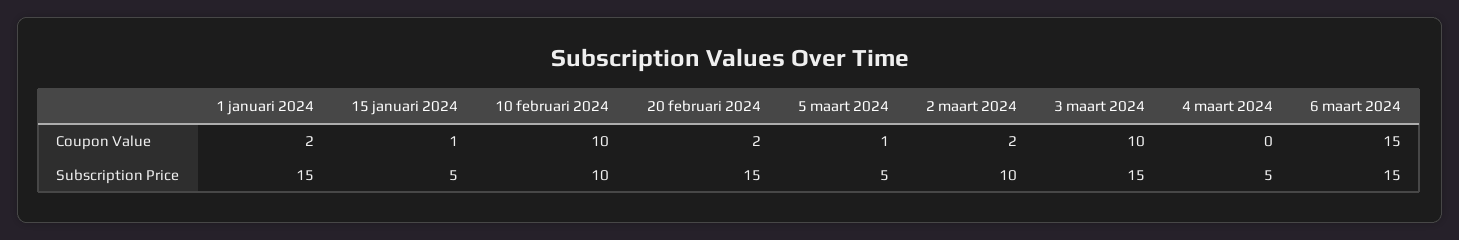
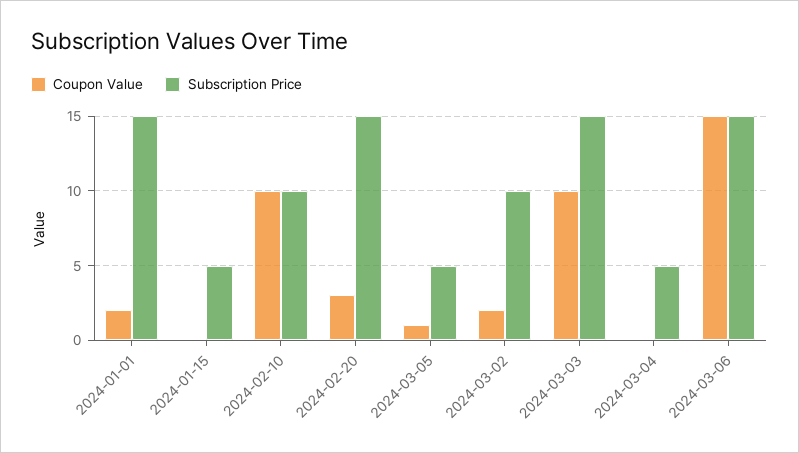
Coupon Value, 15 januari 2024: 1 -> 0
Coupon Value, 20 februari 2024: 2 -> 3

